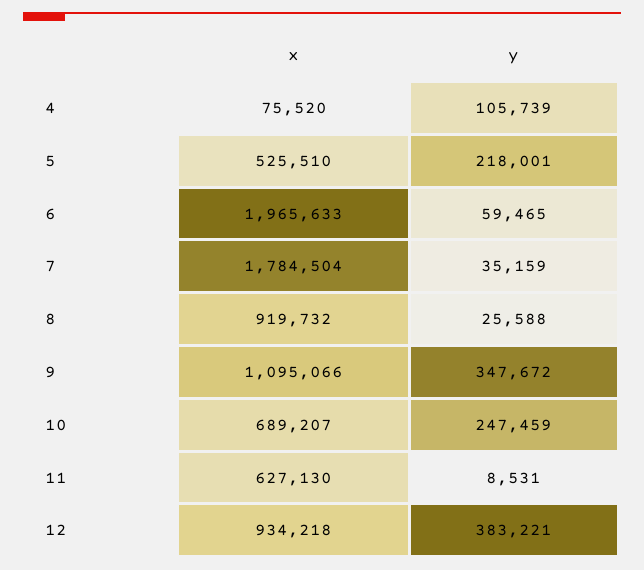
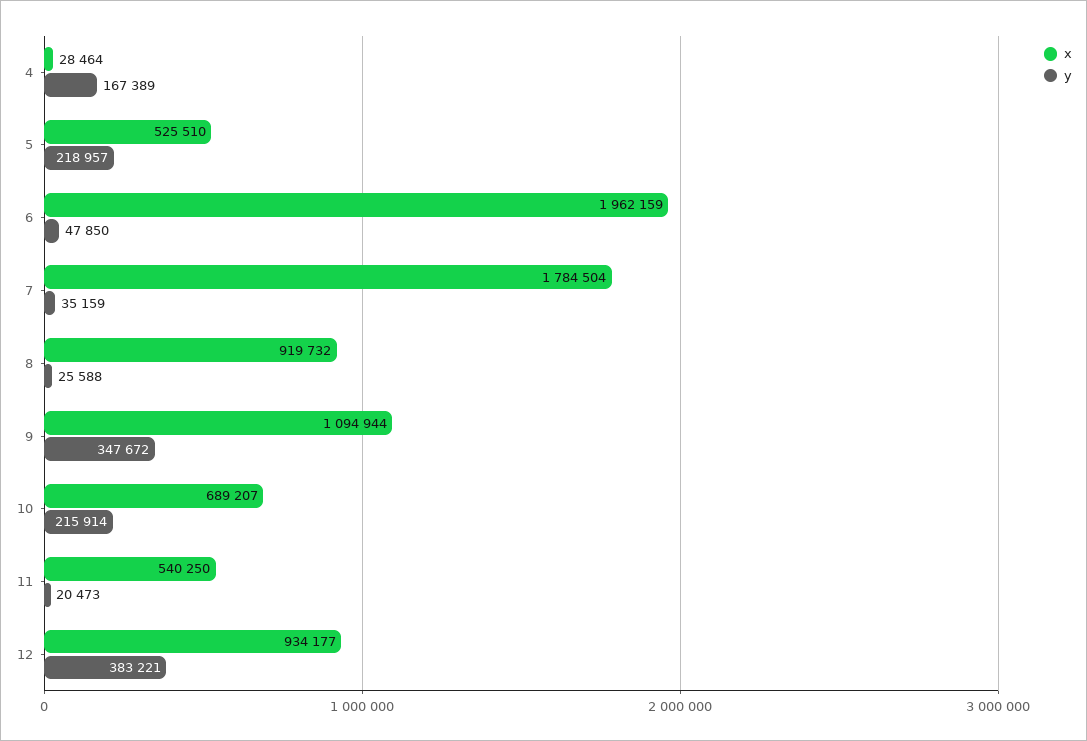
x, 4: 75520 -> 28464
y, 4: 105739 -> 167389
y, 5: 218001 -> 218957
x, 6: 1965633 -> 1962159
y, 6: 59465 -> 47850
x, 9: 1095066 -> 1094944
y, 10: 247459 -> 215914
x, 11: 627130 -> 540250
y, 11: 8531 -> 20473
x, 12: 934218 -> 934177

